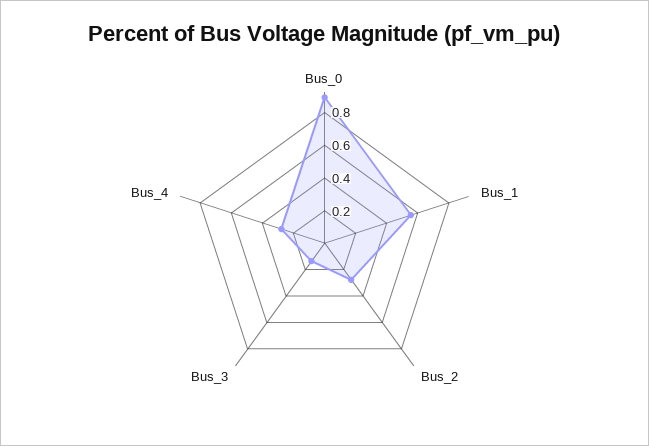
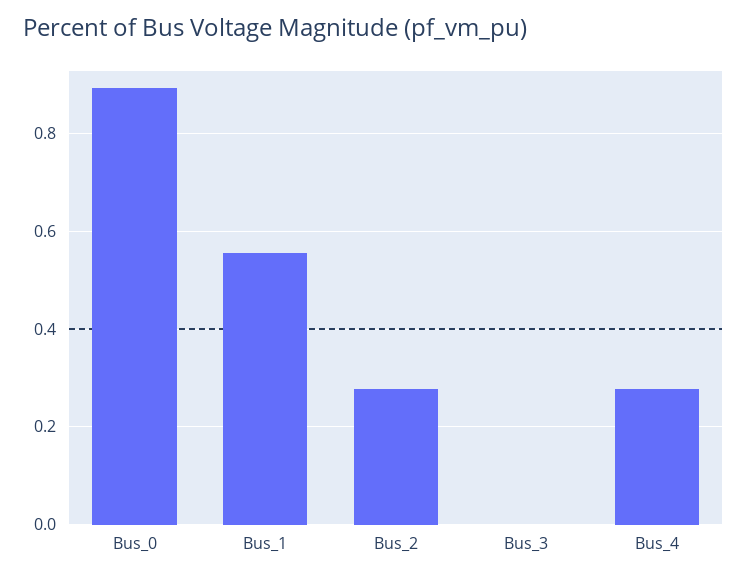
Bus_3: 0.15 -> 0

